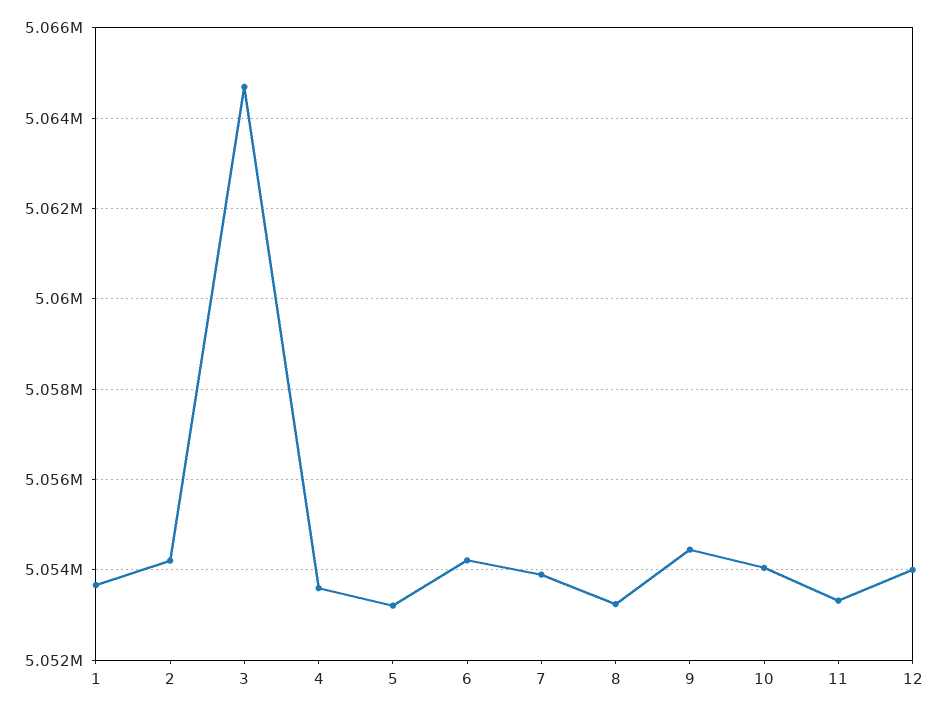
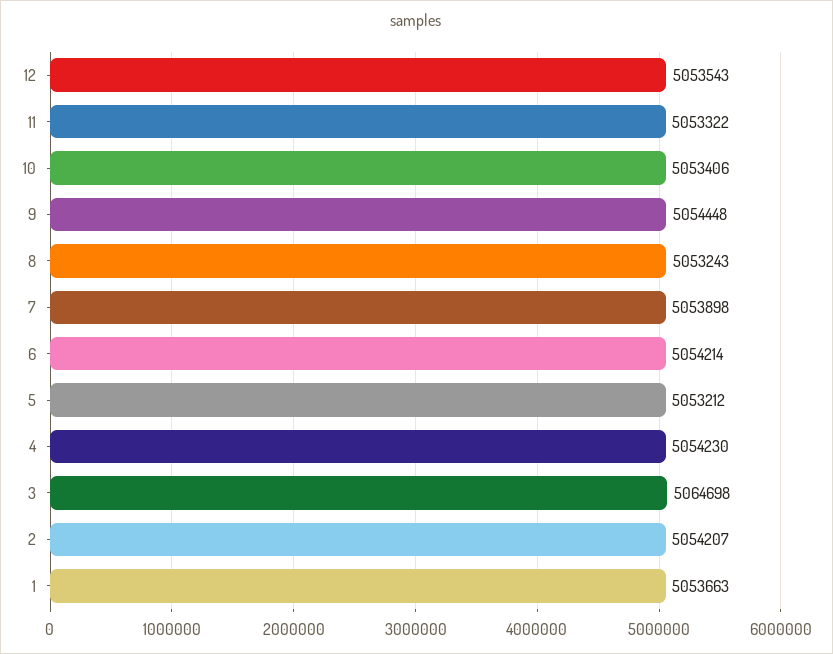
4: 5053600 -> 5054230
10: 5054000 -> 5053406
12: 5054000 -> 5053543

